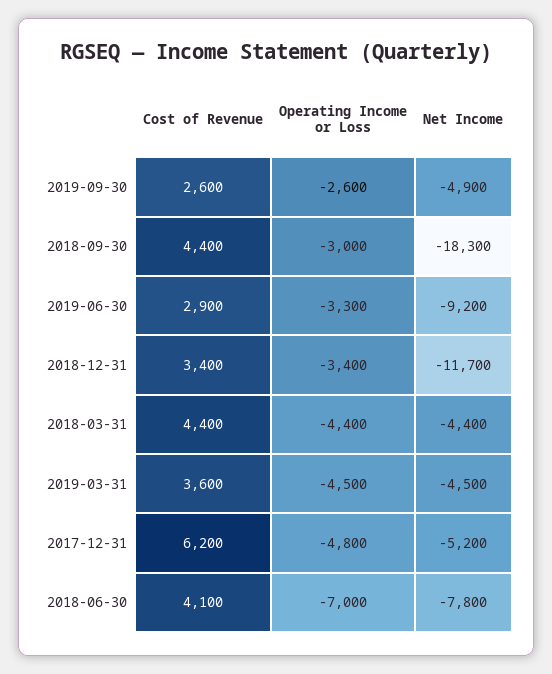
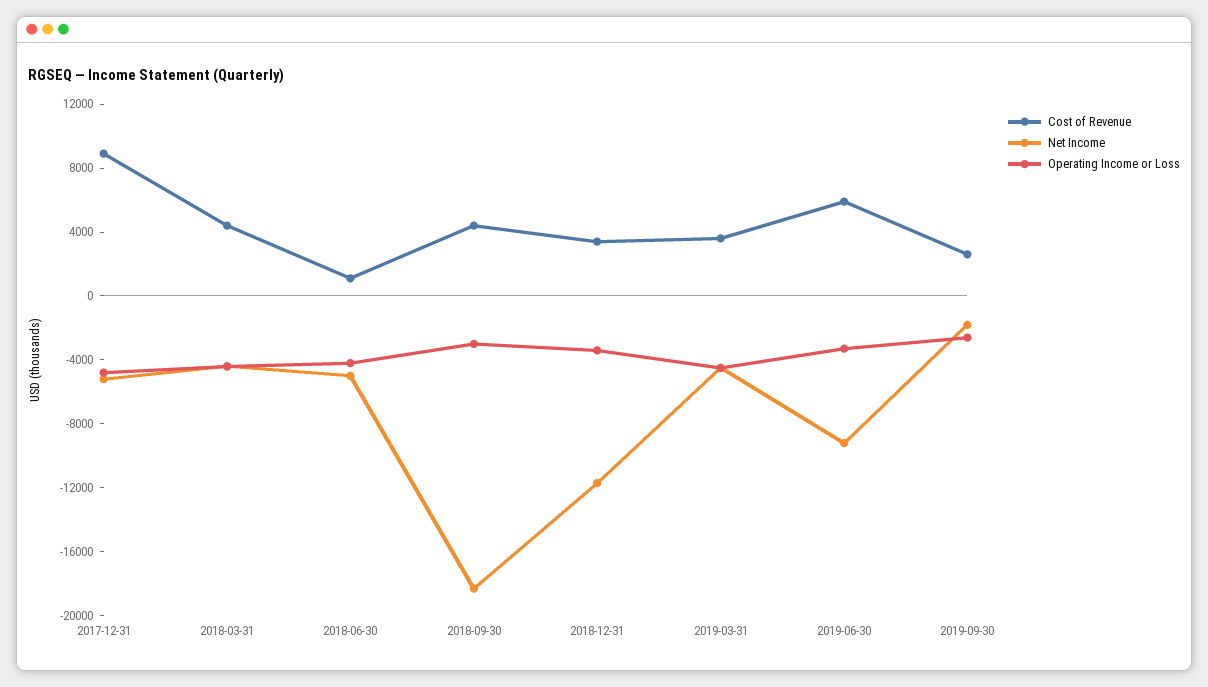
Net Income, 2019-09-30: -4900 -> -2000
Cost of Revenue, 2019-06-30: 2900 -> 6000
Cost of Revenue, 2017-12-31: 6200 -> 9000
Cost of Revenue, 2018-06-30: 4100 -> 1000
Operating Income or Loss, 2018-06-30: -7000 -> -4000
Net Income, 2018-06-30: -7800 -> -5000

